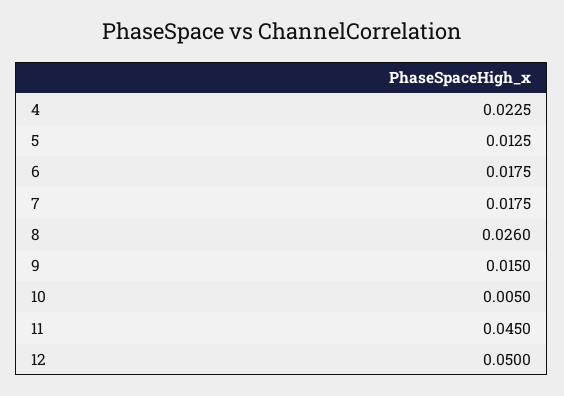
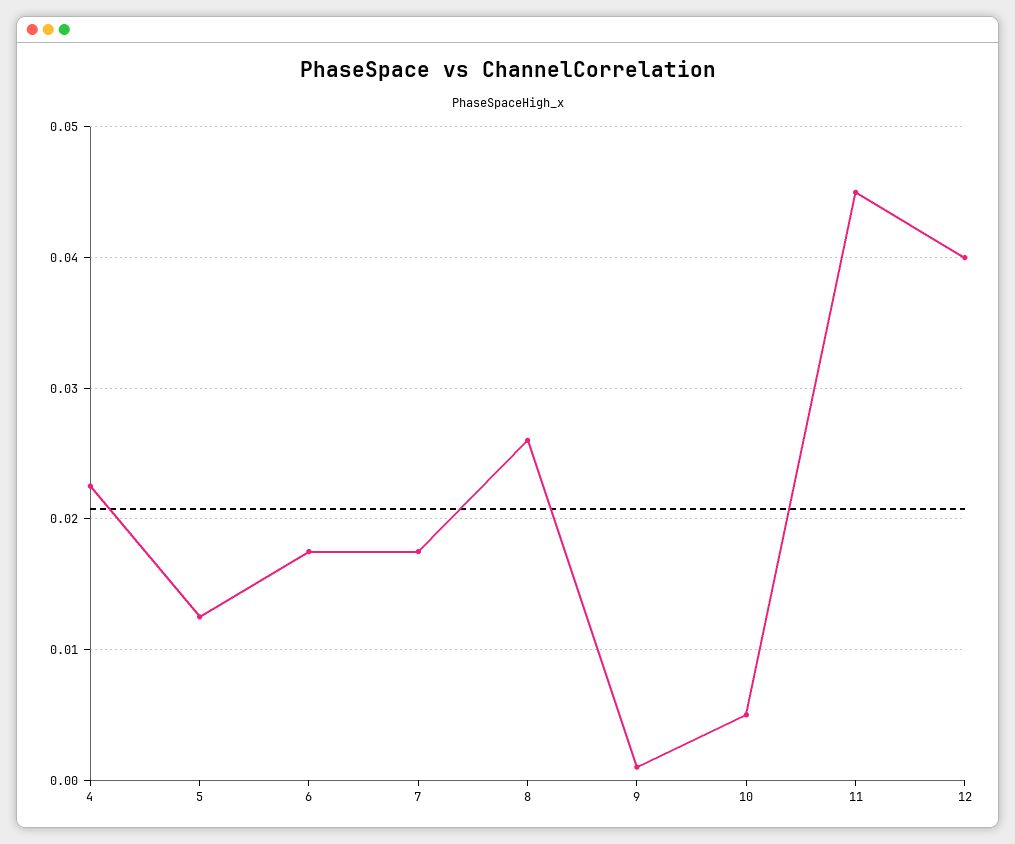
9: 0.015 -> 0.001
12: 0.05 -> 0.04

